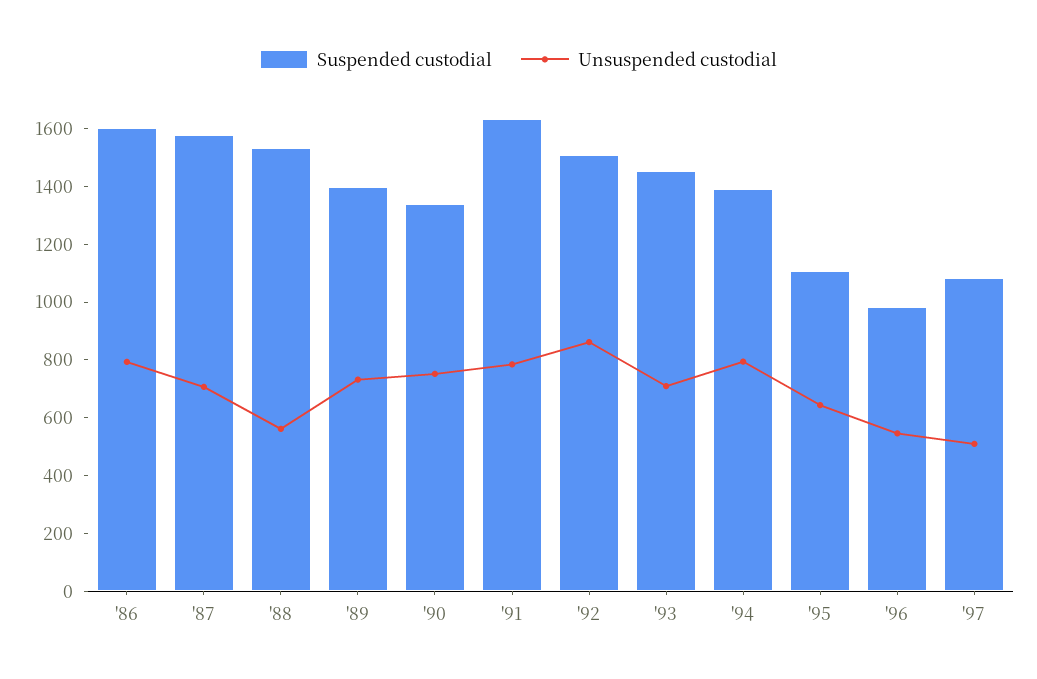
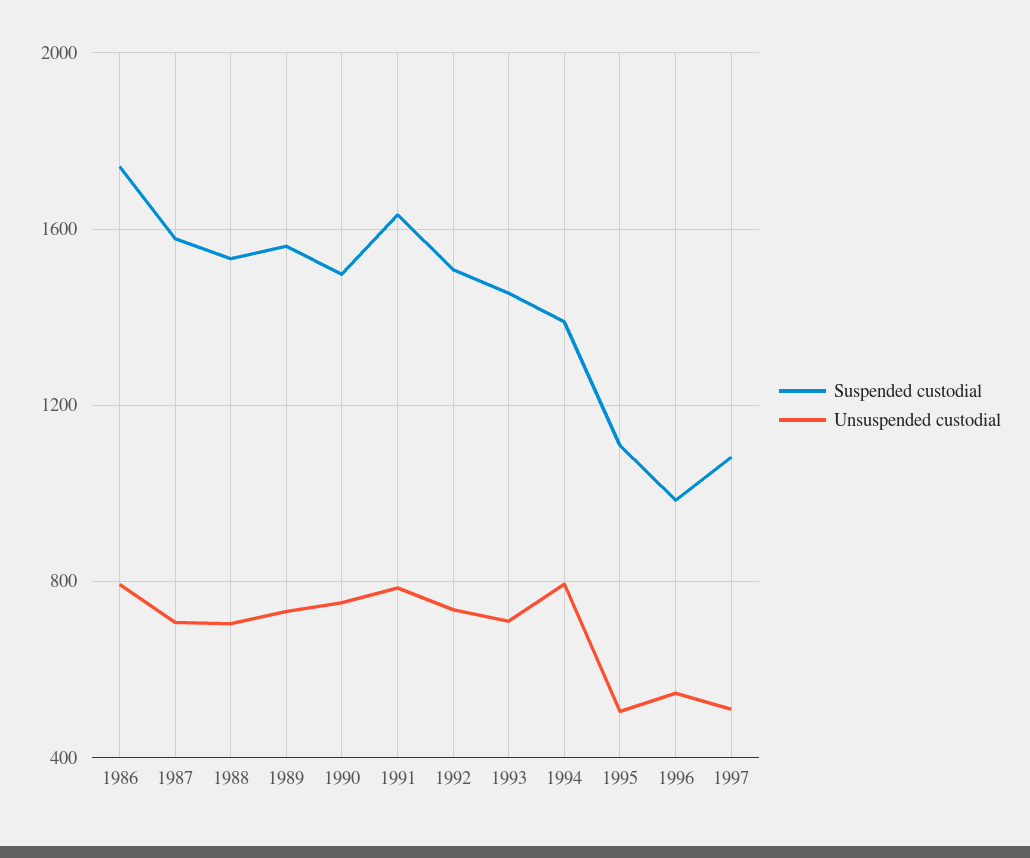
Suspended custodial, '86: 1600 -> 1750
Unsuspended custodial, '88: 550 -> 700
Suspended custodial, '89: 1400 -> 1550
Suspended custodial, '90: 1350 -> 1500
Unsuspended custodial, '92: 850 -> 750
Unsuspended custodial, '95: 650 -> 500

